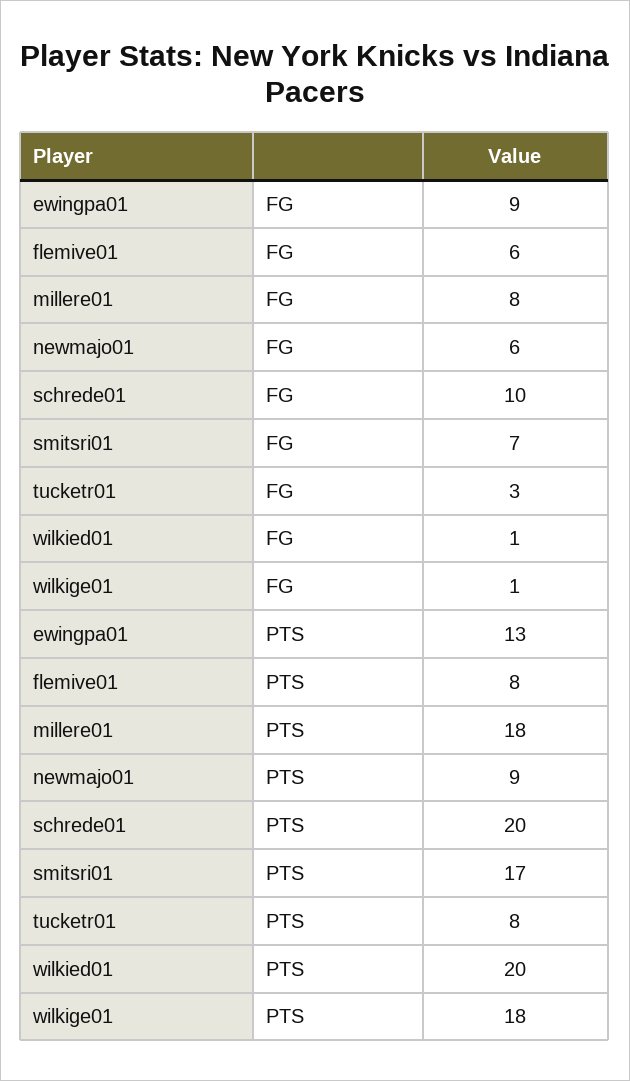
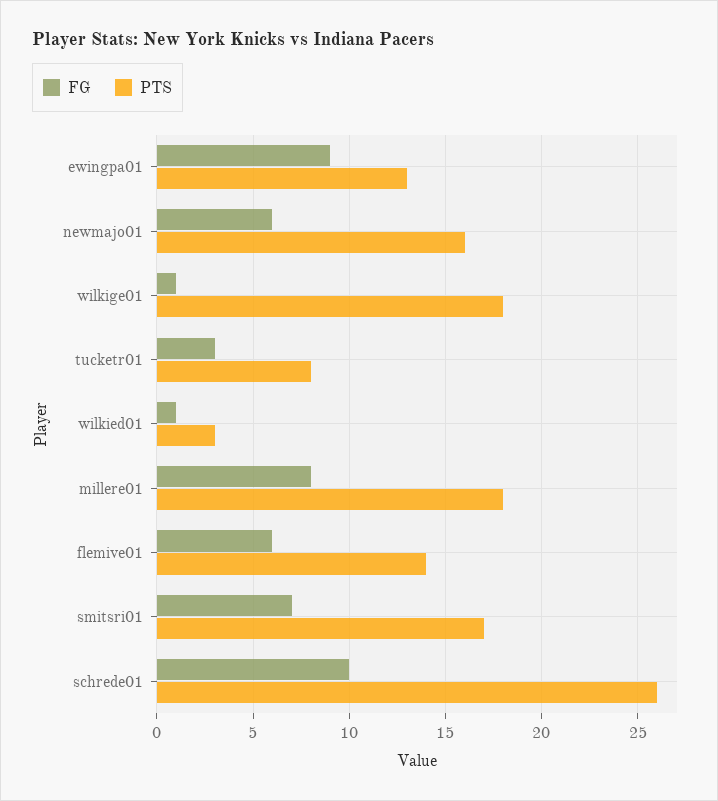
PTS, flemive01: 8 -> 14
PTS, newmajo01: 9 -> 16
PTS, schrede01: 20 -> 26
PTS, wilkied01: 20 -> 3

